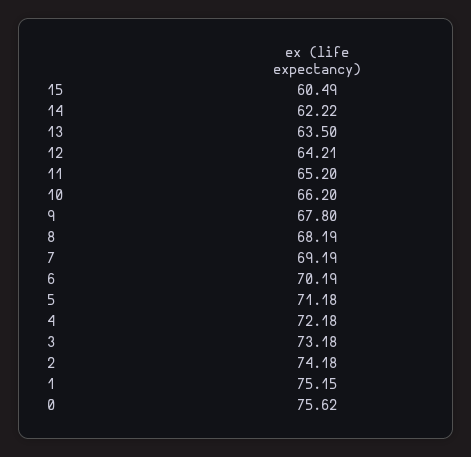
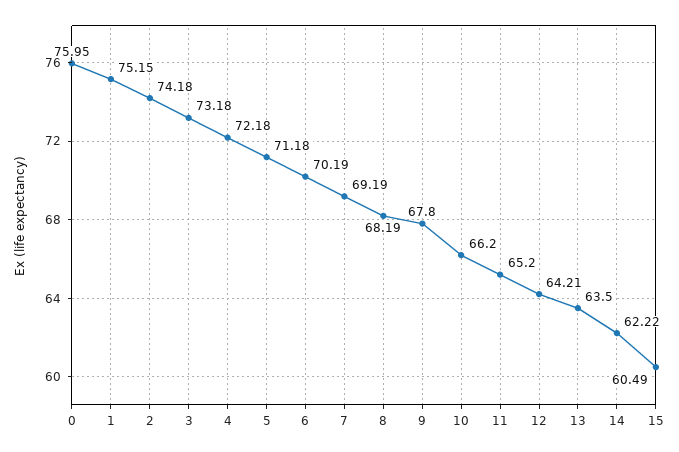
0: 75.62 -> 75.95

